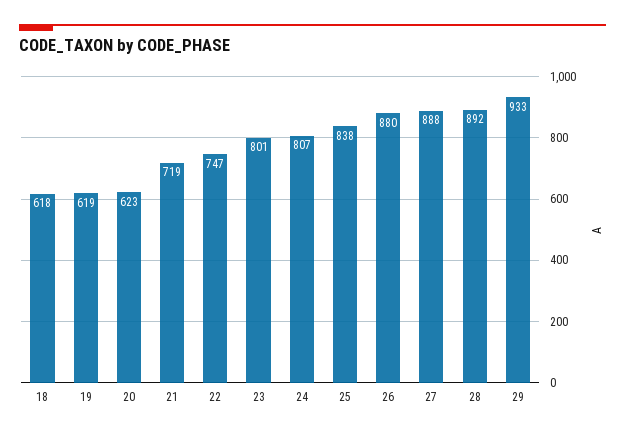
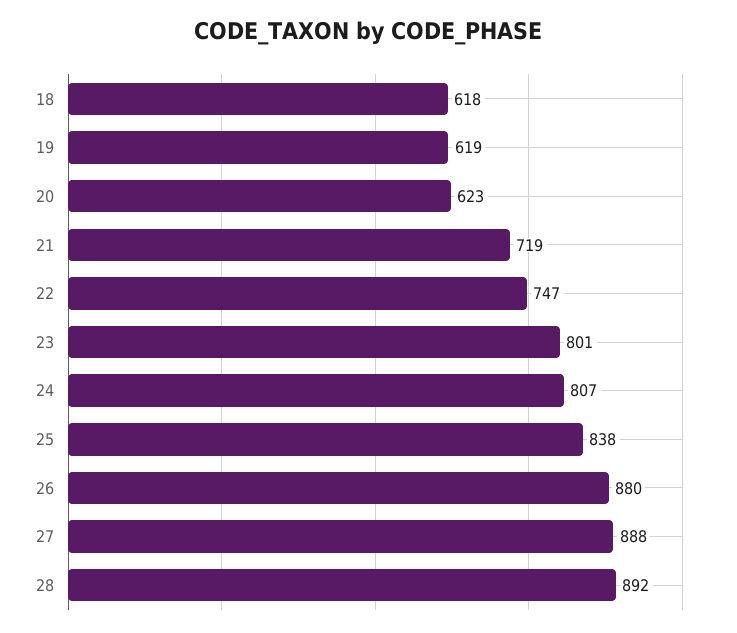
29: 933 -> none

